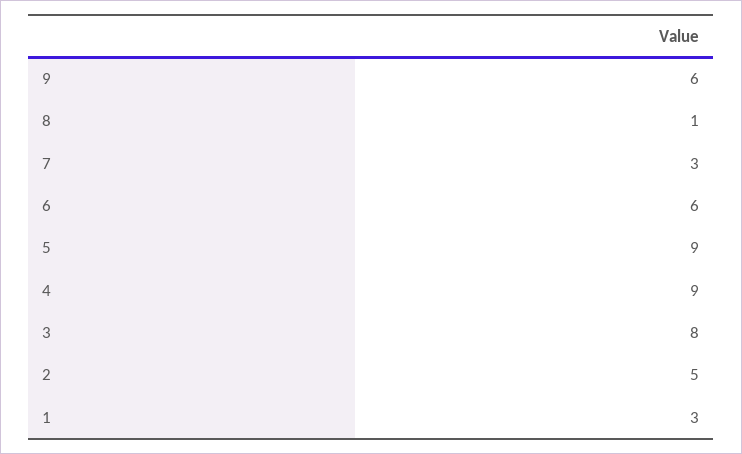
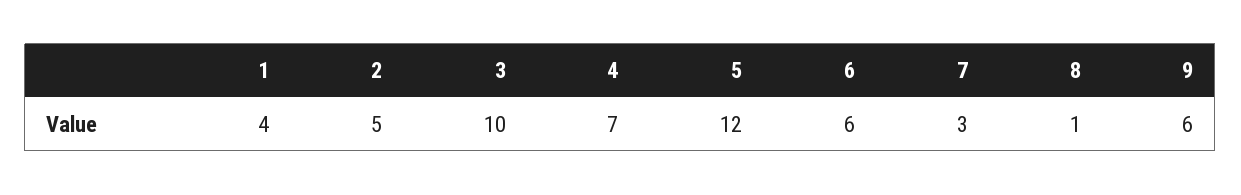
5: 9 -> 12
4: 9 -> 7
3: 8 -> 10
1: 3 -> 4

